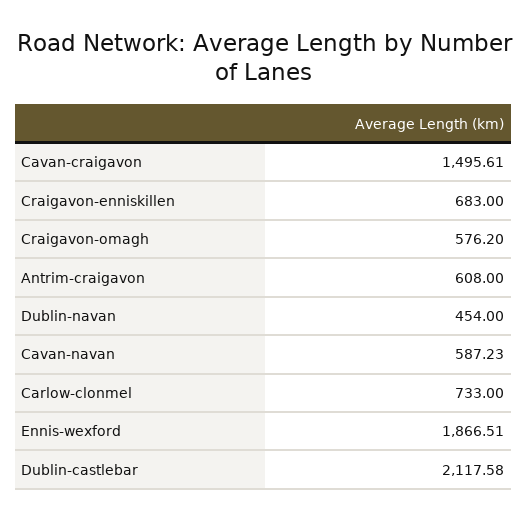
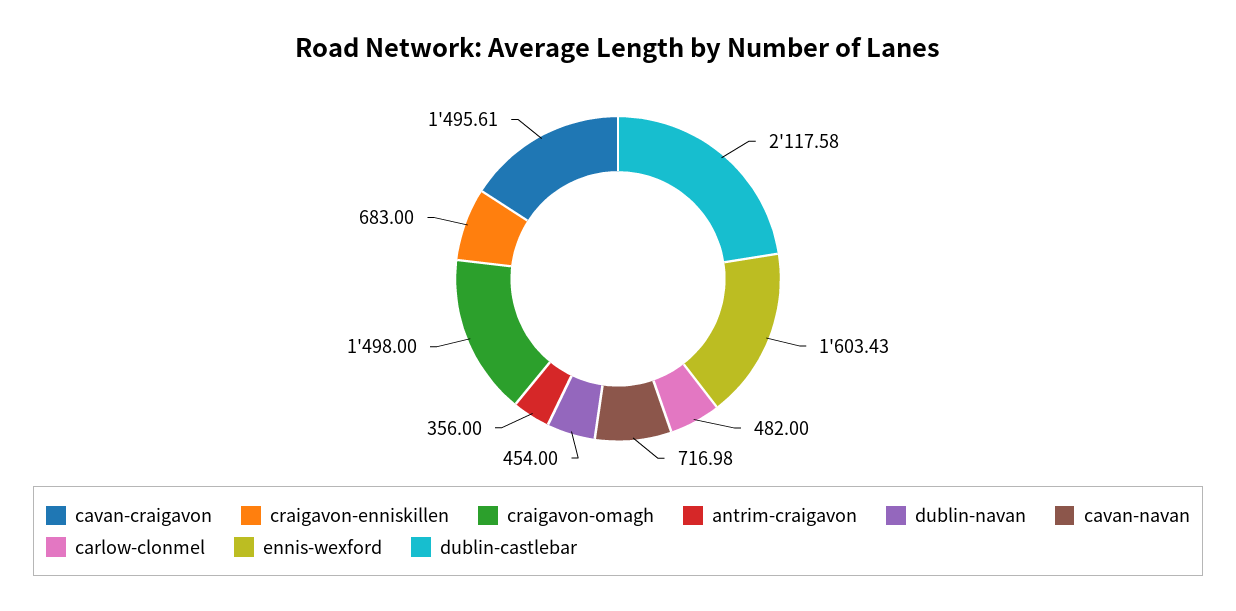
Craigavon-omagh: 576.2 -> 1498
Antrim-craigavon: 608 -> 356
Cavan-navan: 587.23 -> 716.98
Carlow-clonmel: 733 -> 482
Ennis-wexford: 1866.51 -> 1603.43

